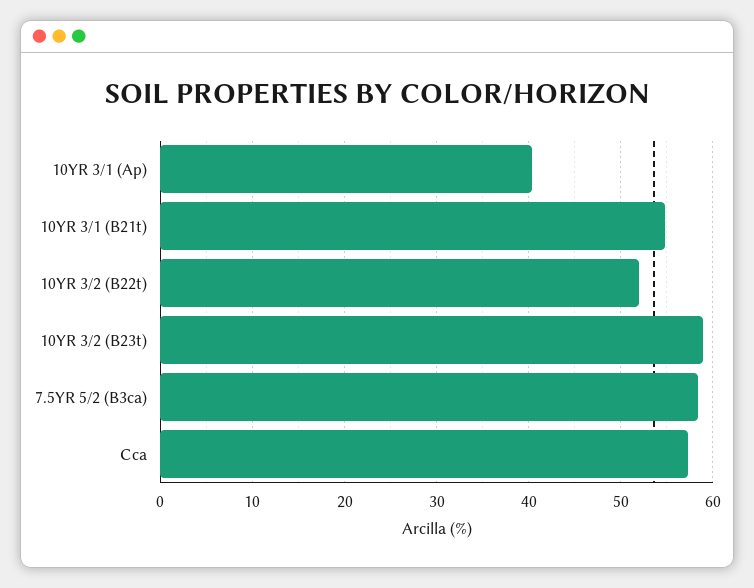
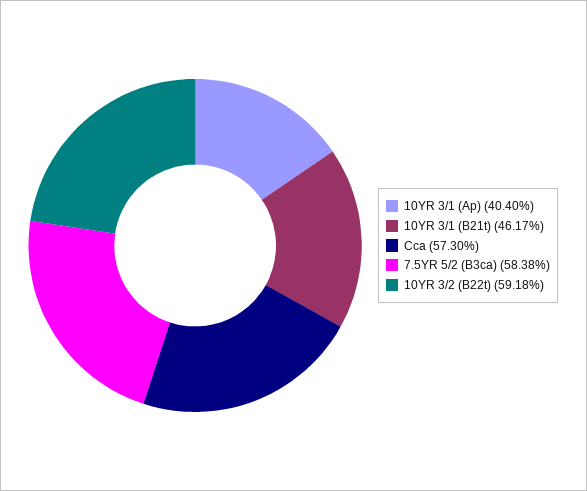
10YR 3/1 (B21t): 55 -> 46.17
10YR 3/2 (B22t): 52 -> 59.18
10YR 3/2 (B23t): 59 -> none

